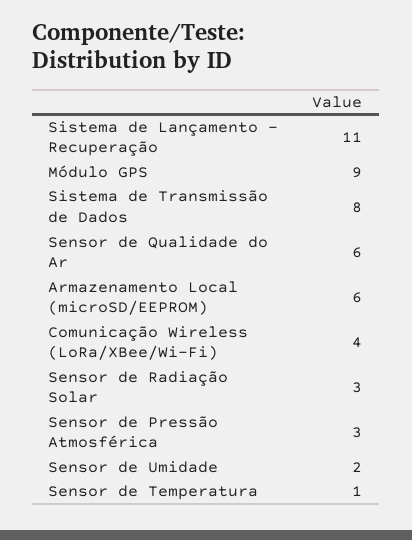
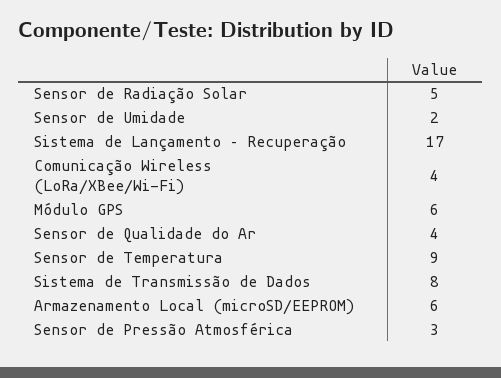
Sistema de Lançamento – Recuperação: 11 -> 17
Módulo GPS: 9 -> 6
Sensor de Qualidade do Ar: 6 -> 4
Sensor de Radiação Solar: 3 -> 5
Sensor de Temperatura: 1 -> 9

